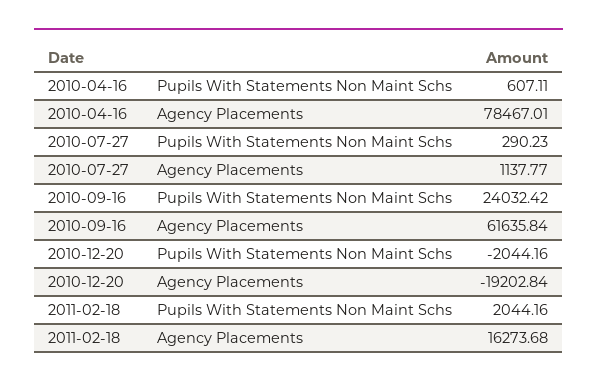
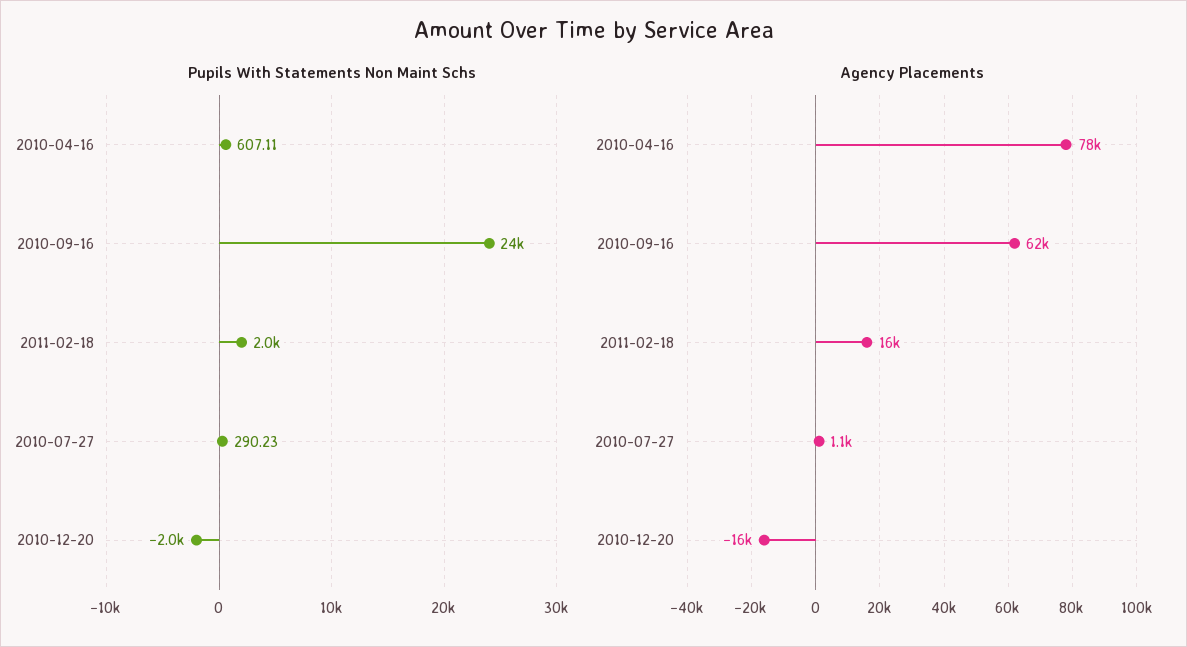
Agency Placements, 2010-12-20: -19202.84 -> -16000

